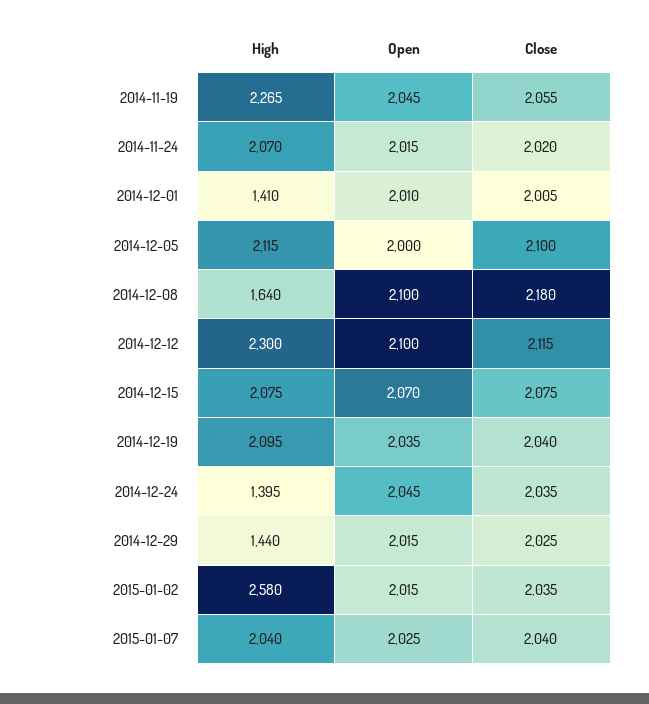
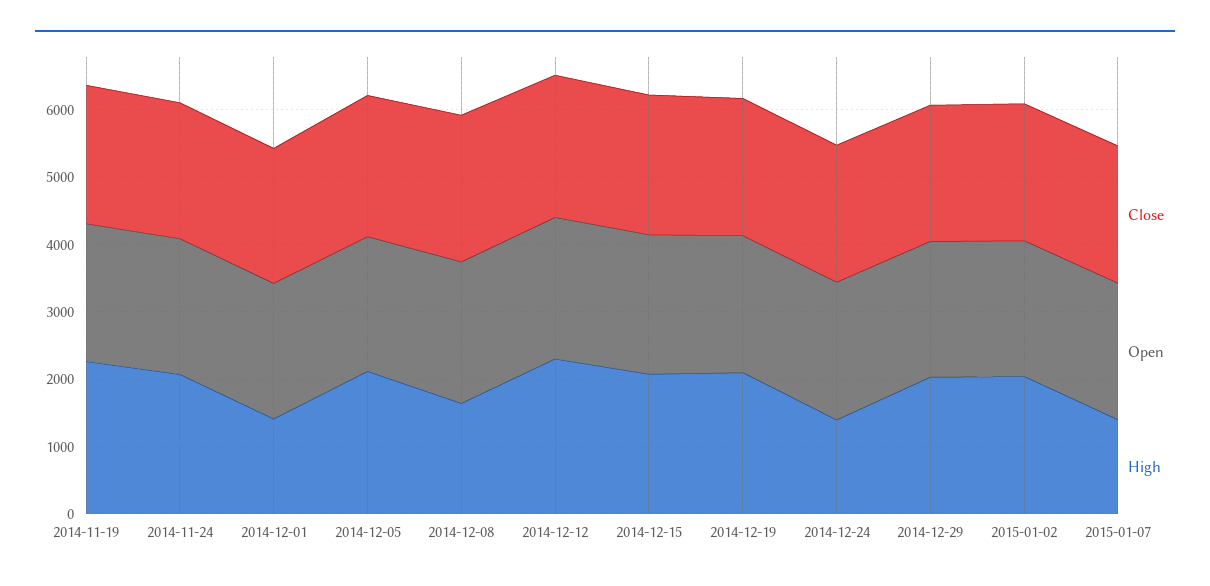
High, 2014-12-29: 1440 -> 2000
High, 2015-01-02: 2580 -> 2000
High, 2015-01-07: 2040 -> 1400

